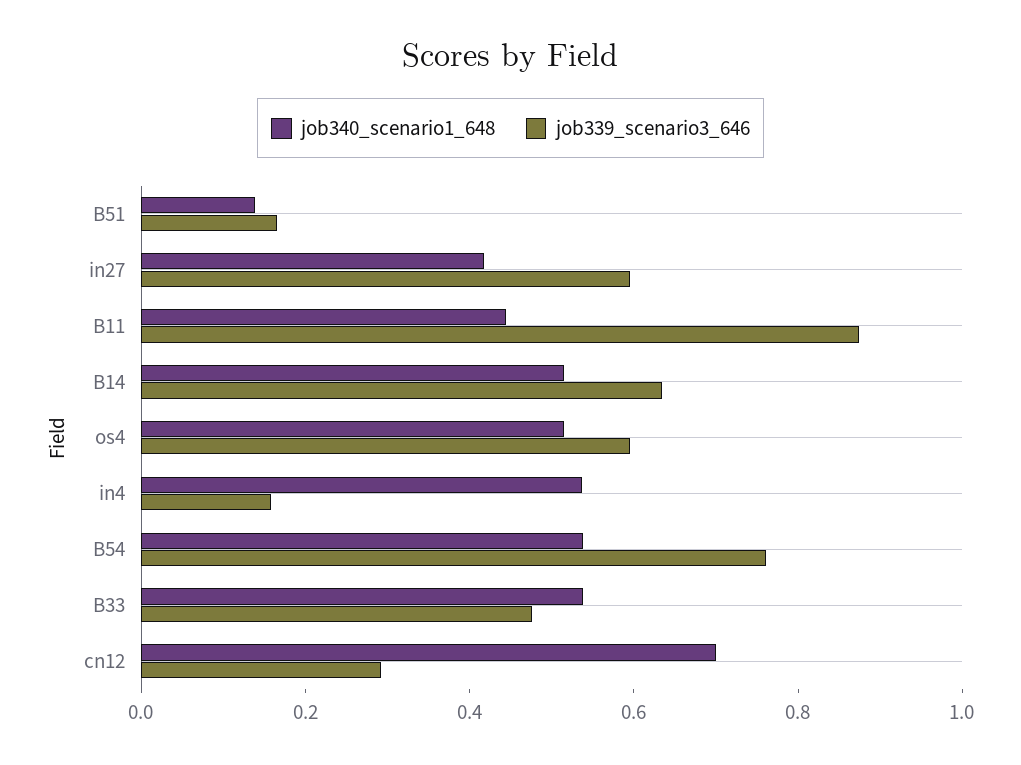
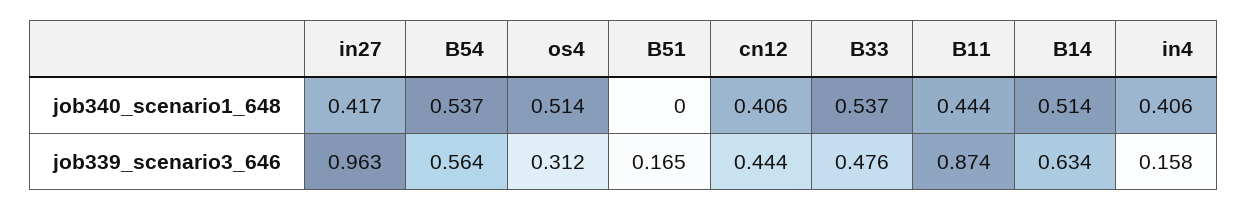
job340_scenario1_648, B51: 0.15 -> 0
job339_scenario3_646, in27: 0.6 -> 0.963
job339_scenario3_646, os4: 0.6 -> 0.312
job340_scenario1_648, in4: 0.55 -> 0.406
job339_scenario3_646, B54: 0.75 -> 0.564
job340_scenario1_648, cn12: 0.7 -> 0.406
job339_scenario3_646, cn12: 0.3 -> 0.444

